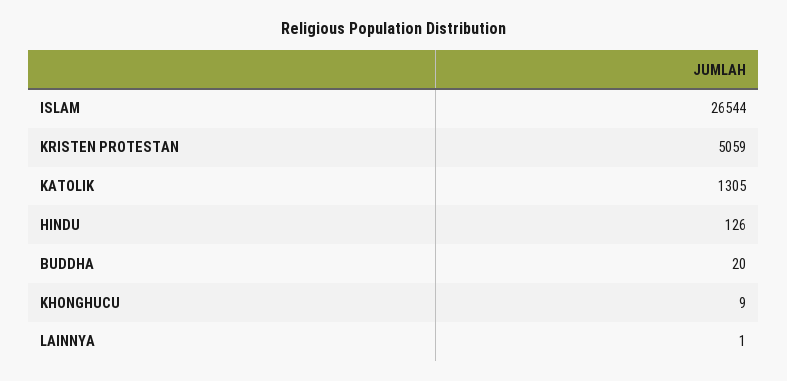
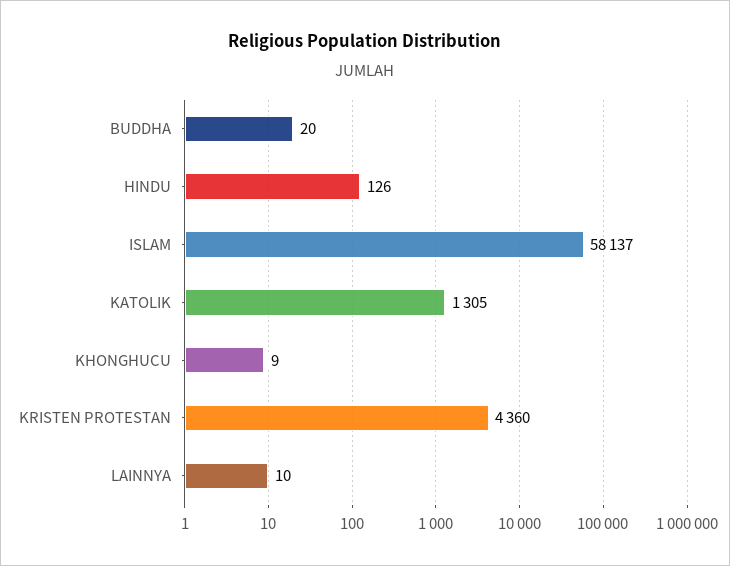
ISLAM: 26544 -> 58137
KRISTEN PROTESTAN: 5059 -> 4360
LAINNYA: 1 -> 10

